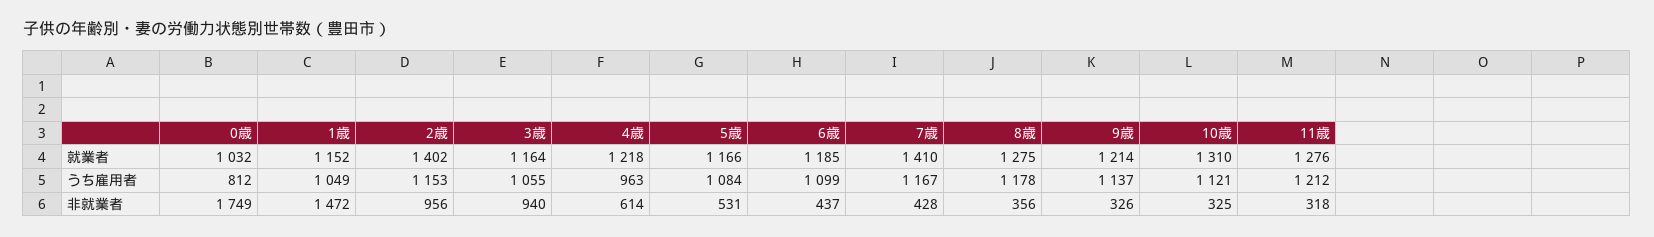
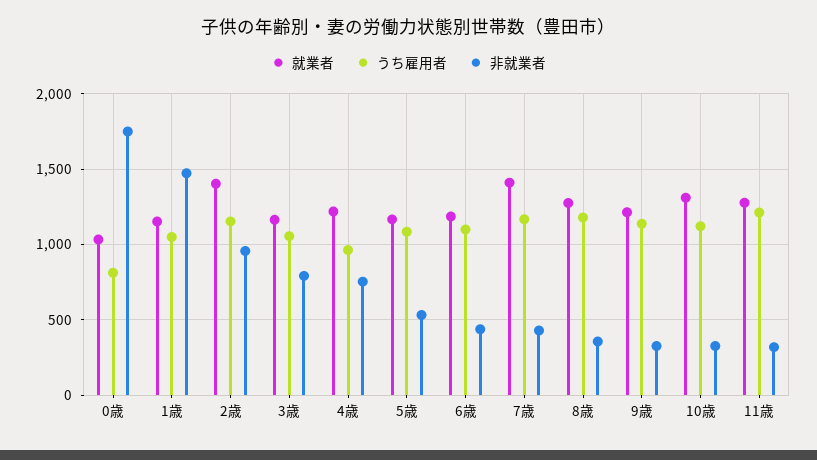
非就業者, 3歳: 940 -> 800
非就業者, 4歳: 614 -> 750

